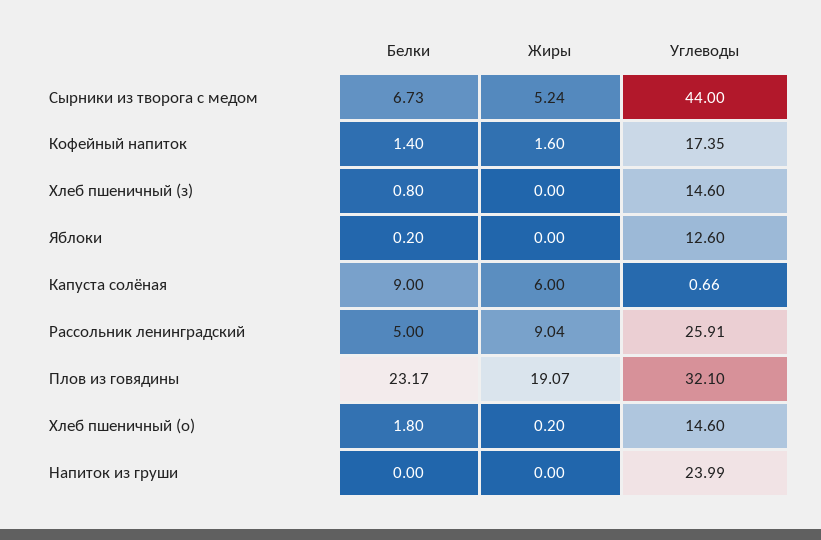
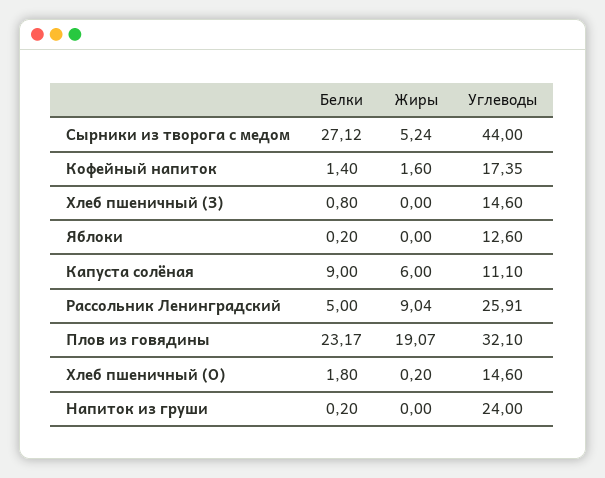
Белки, Сырники из творога с медом: 6.73 -> 27.12
Углеводы, Капуста солёная: 0.66 -> 11.1
Белки, Напиток из груши: 0 -> 0.2
Углеводы, Напиток из груши: 23.99 -> 24

